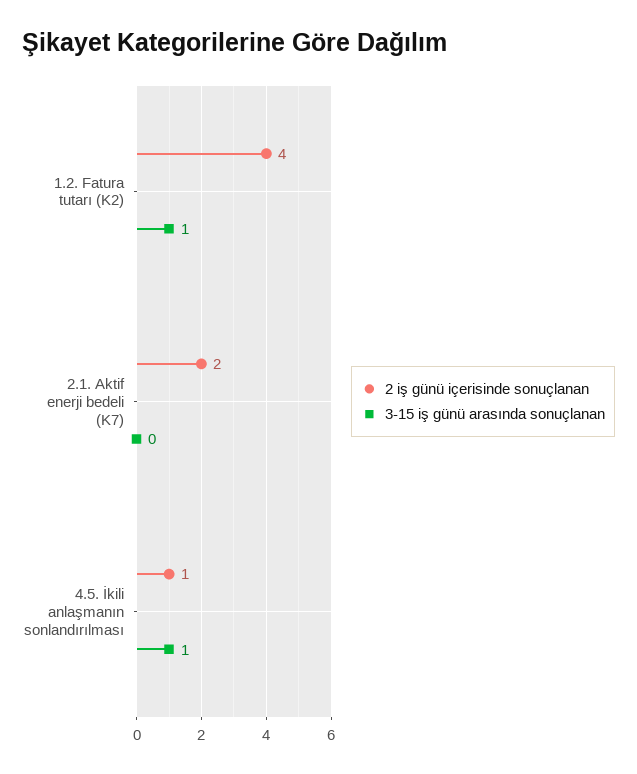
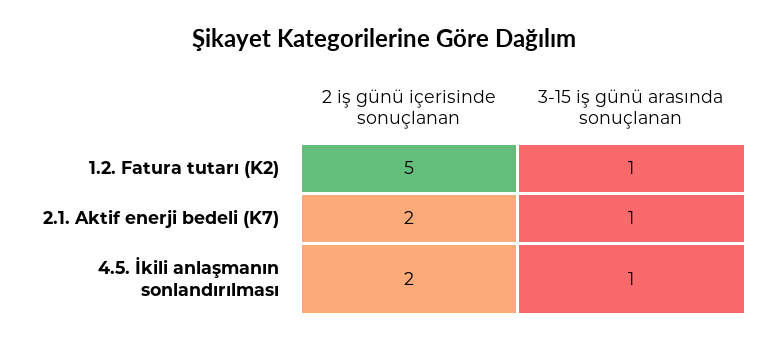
2 iş günü içerisinde sonuçlanan, 1.2. Fatura tutarı (K2): 4 -> 5
3-15 iş günü arasında sonuçlanan, 2.1. Aktif enerji bedeli (K7): 0 -> 1
2 iş günü içerisinde sonuçlanan, 4.5. İkili anlaşmanın sonlandırılması: 1 -> 2

